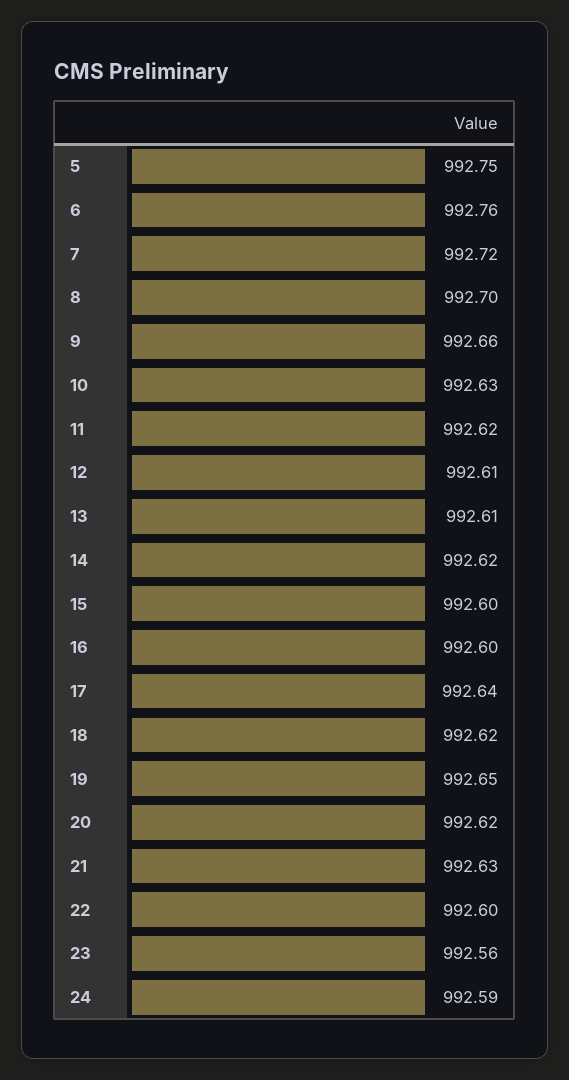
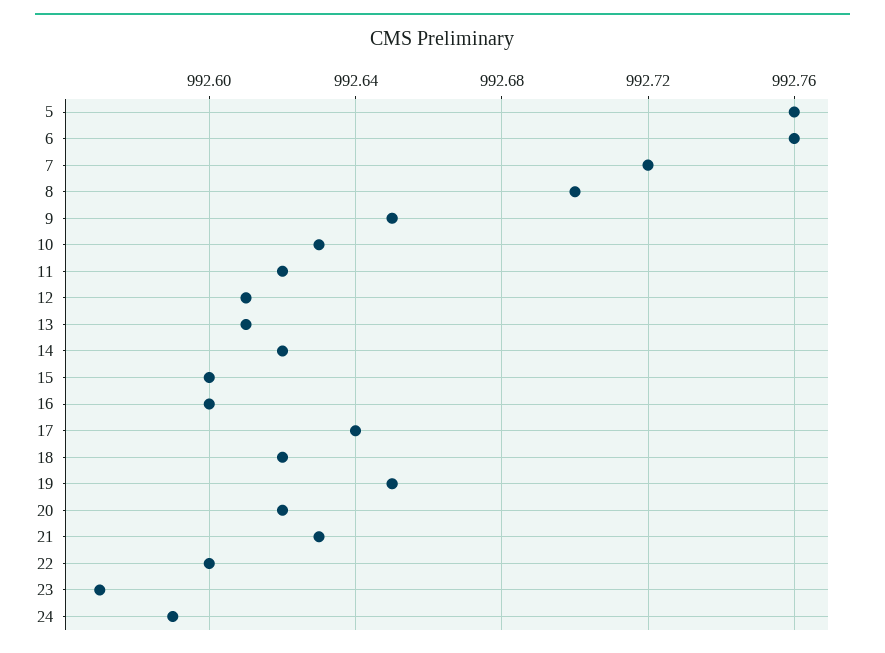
5: 992.75 -> 992.76
9: 992.66 -> 992.65
23: 992.56 -> 992.57

